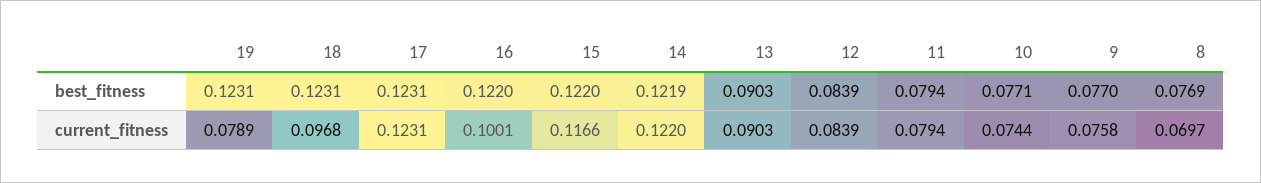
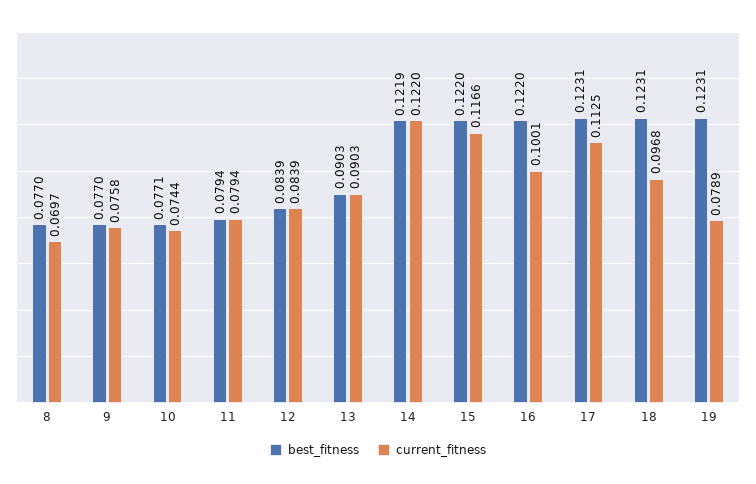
best_fitness, 8: 0.0769 -> 0.077
current_fitness, 17: 0.1231 -> 0.1125

